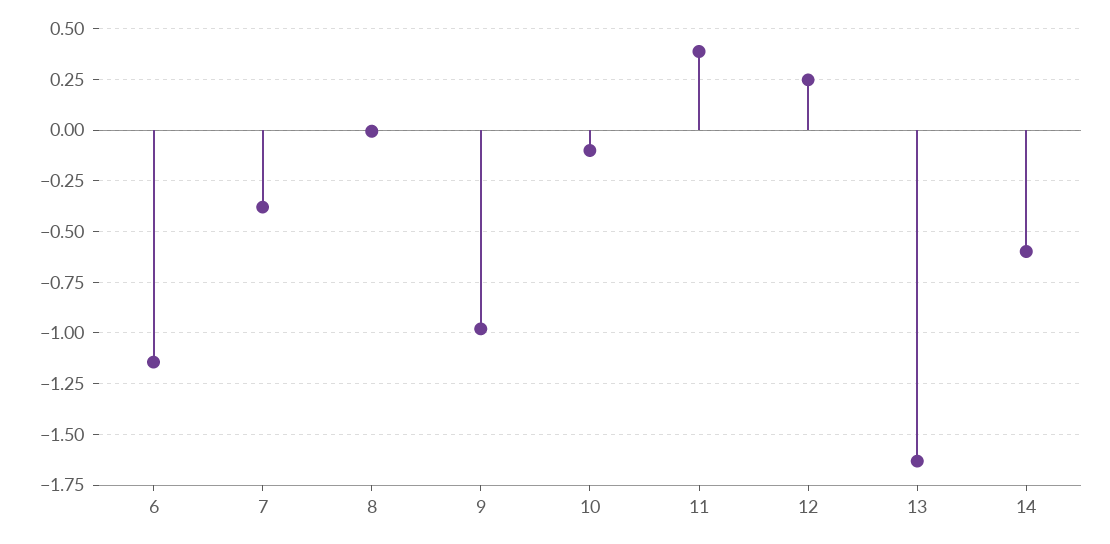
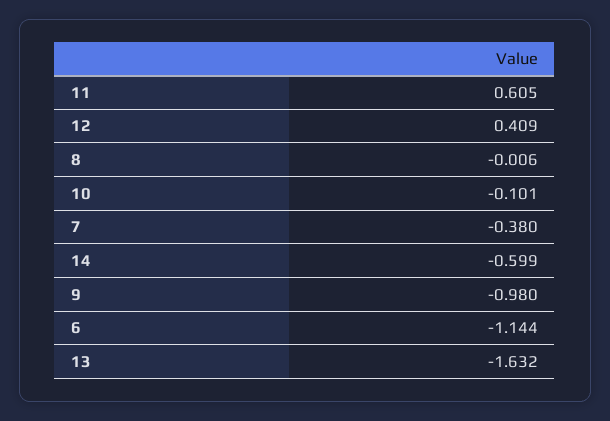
11: 0.4 -> 0.605
12: 0.25 -> 0.409

